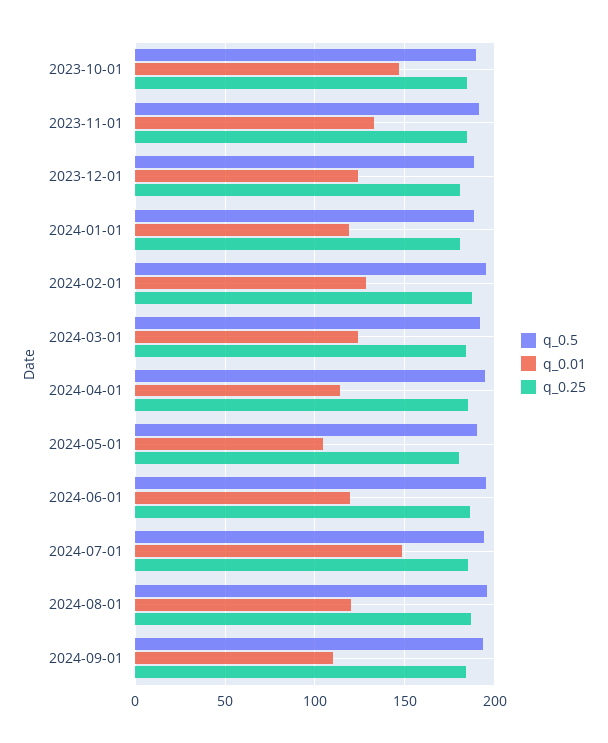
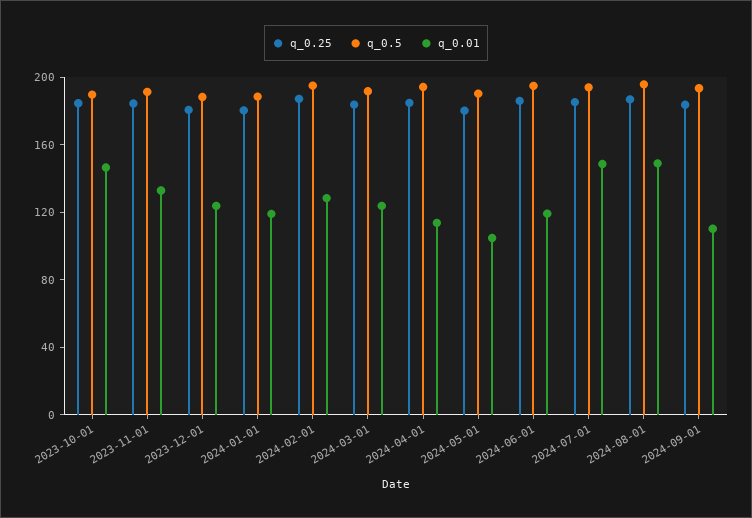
q_0.01, 2024-08-01: 120 -> 150

